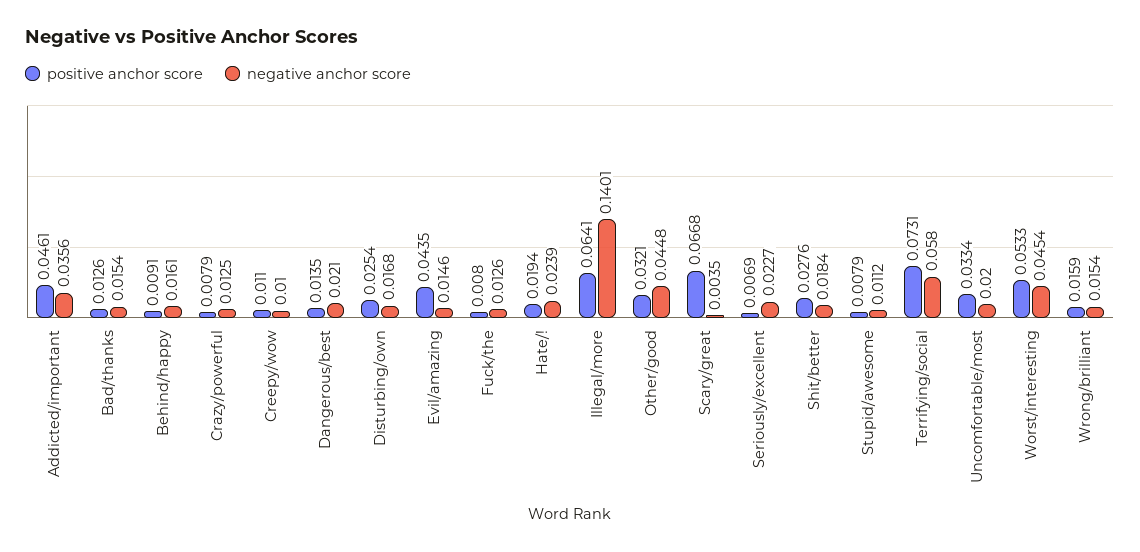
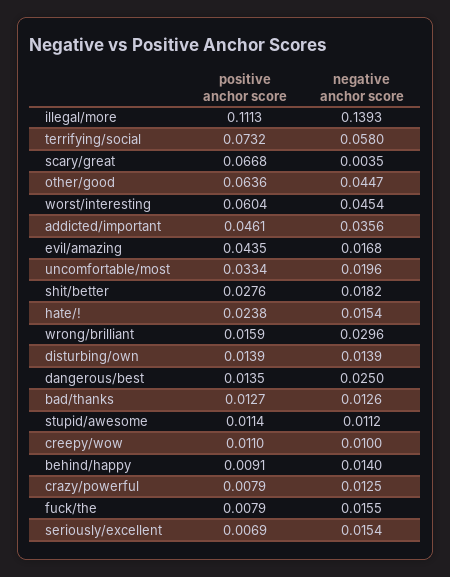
positive anchor score, Bad/thanks: 0.0126 -> 0.0127
negative anchor score, Bad/thanks: 0.0154 -> 0.0126
negative anchor score, Behind/happy: 0.0161 -> 0.014
negative anchor score, Dangerous/best: 0.021 -> 0.025
positive anchor score, Disturbing/own: 0.0254 -> 0.0139
negative anchor score, Disturbing/own: 0.0168 -> 0.0139
negative anchor score, Evil/amazing: 0.0146 -> 0.0168
positive anchor score, Fuck/the: 0.008 -> 0.0079
negative anchor score, Fuck/the: 0.0126 -> 0.0155
positive anchor score, Hate/!: 0.0194 -> 0.0238
negative anchor score, Hate/!: 0.0239 -> 0.0154
positive anchor score, Illegal/more: 0.0641 -> 0.1113
negative anchor score, Illegal/more: 0.1401 -> 0.1393
positive anchor score, Other/good: 0.0321 -> 0.0636
negative anchor score, Other/good: 0.0448 -> 0.0447
negative anchor score, Seriously/excellent: 0.0227 -> 0.0154
negative anchor score, Shit/better: 0.0184 -> 0.0182
positive anchor score, Stupid/awesome: 0.0079 -> 0.0114
positive anchor score, Terrifying/social: 0.0731 -> 0.0732
negative anchor score, Uncomfortable/most: 0.02 -> 0.0196
positive anchor score, Worst/interesting: 0.0533 -> 0.0604
negative anchor score, Wrong/brilliant: 0.0154 -> 0.0296

